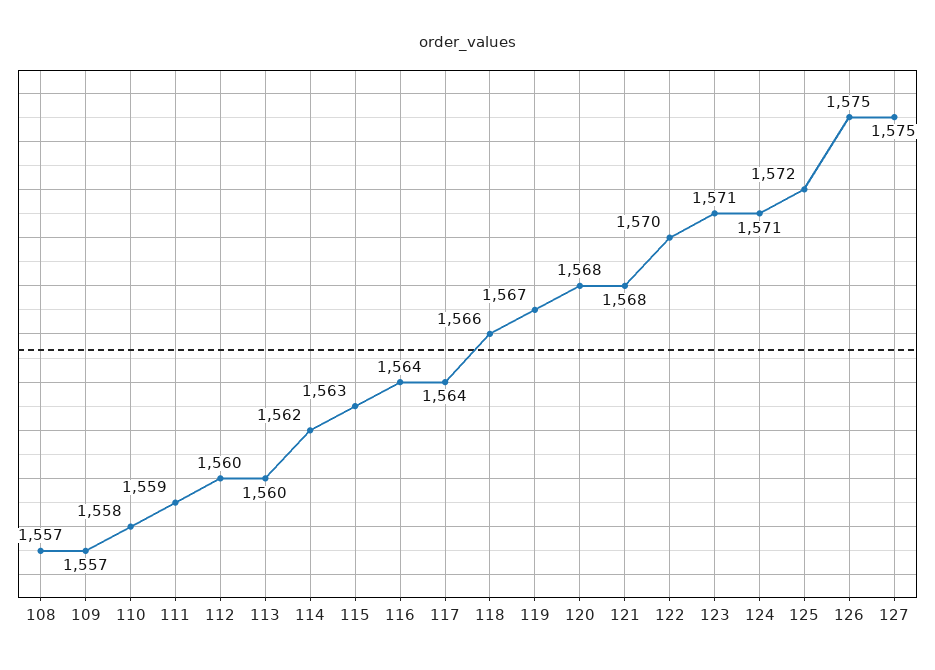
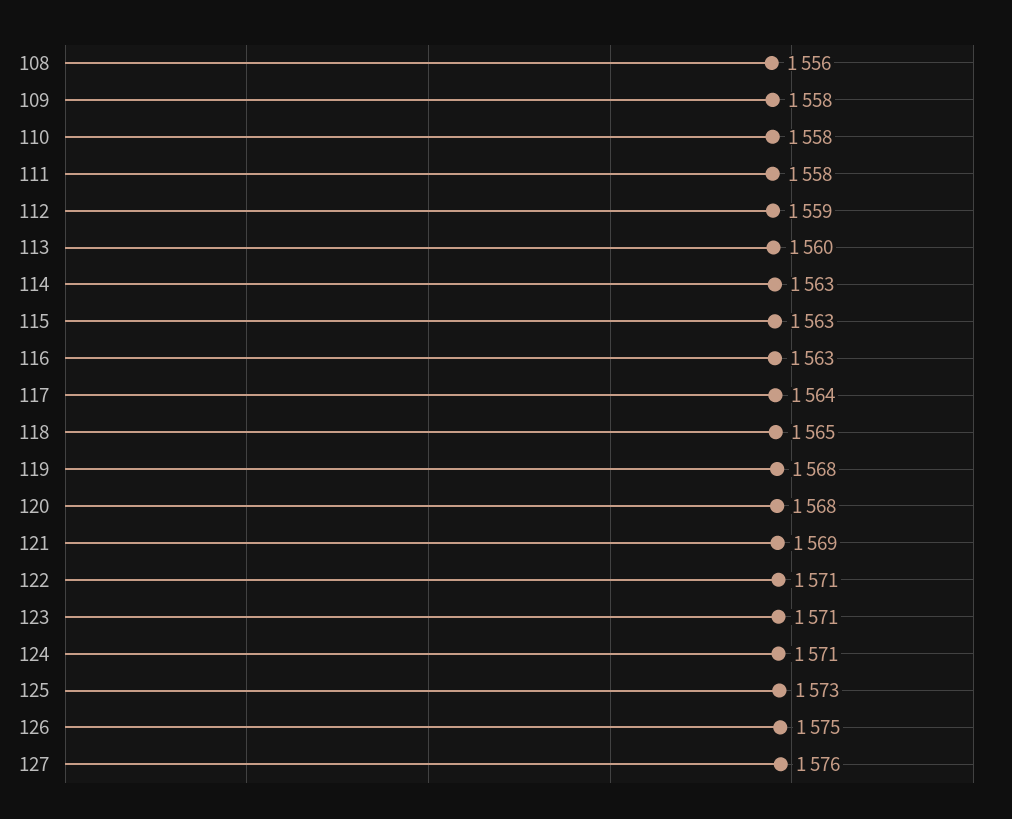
108: 1557 -> 1556
109: 1557 -> 1558
111: 1559 -> 1558
112: 1560 -> 1559
114: 1562 -> 1563
116: 1564 -> 1563
118: 1566 -> 1565
119: 1567 -> 1568
121: 1568 -> 1569
122: 1570 -> 1571
125: 1572 -> 1573
127: 1575 -> 1576

